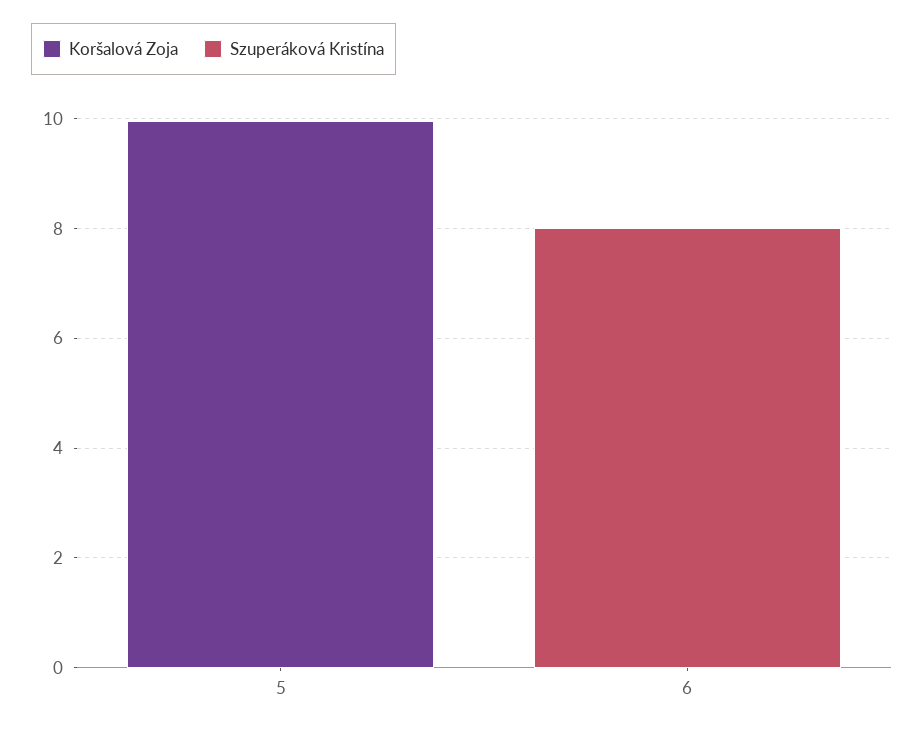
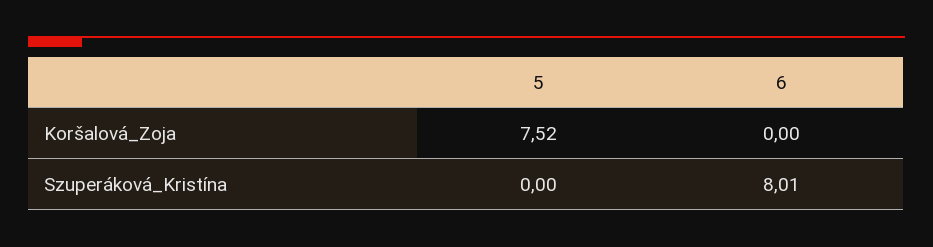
Koršalová Zoja, 5: 10 -> 7.52

